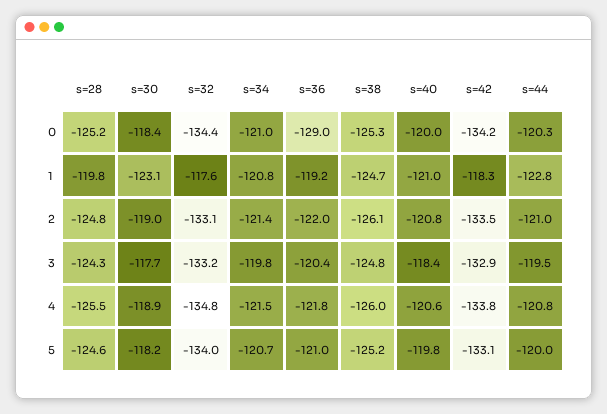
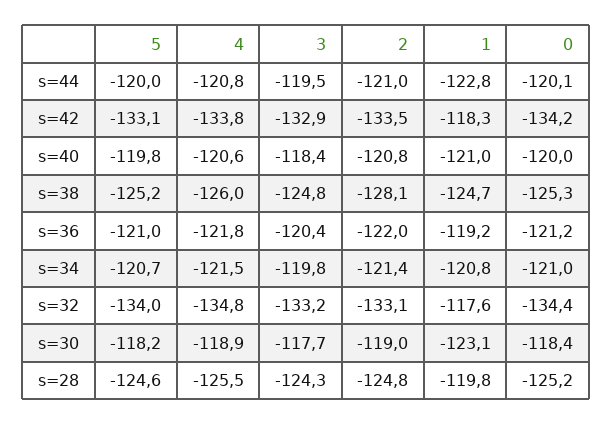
s=36, 0: -129 -> -121.2
s=44, 0: -120.3 -> -120.1
s=38, 2: -126.1 -> -128.1

